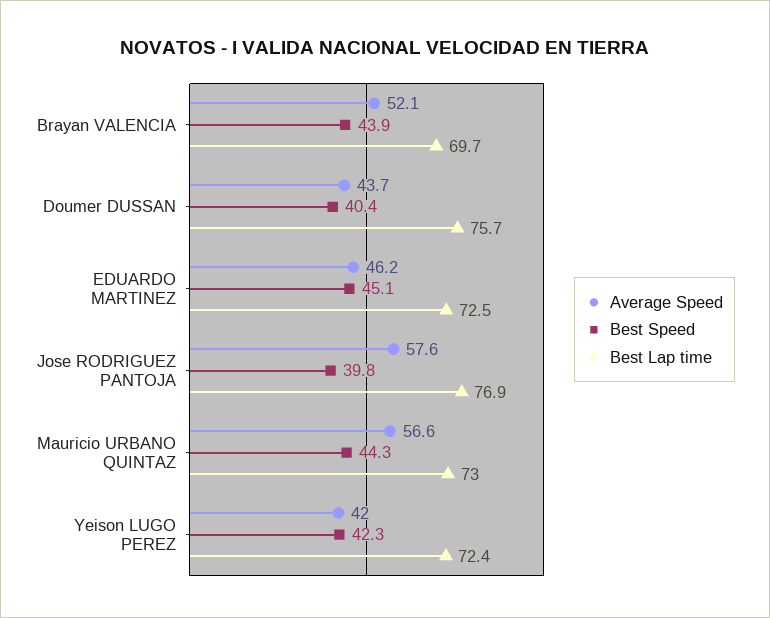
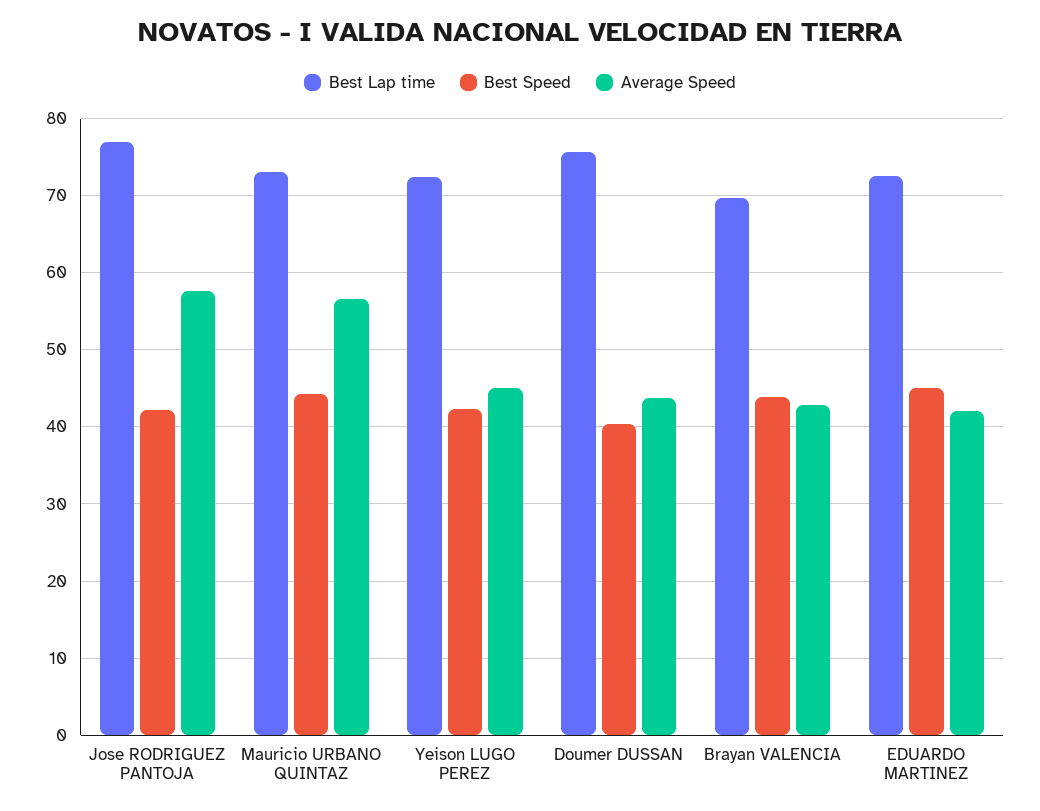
Average Speed, Brayan VALENCIA: 52.1 -> 43
Average Speed, EDUARDO MARTINEZ: 46.2 -> 42
Best Speed, Jose RODRIGUEZ PANTOJA: 39.8 -> 42
Average Speed, Yeison LUGO PEREZ: 42 -> 45

